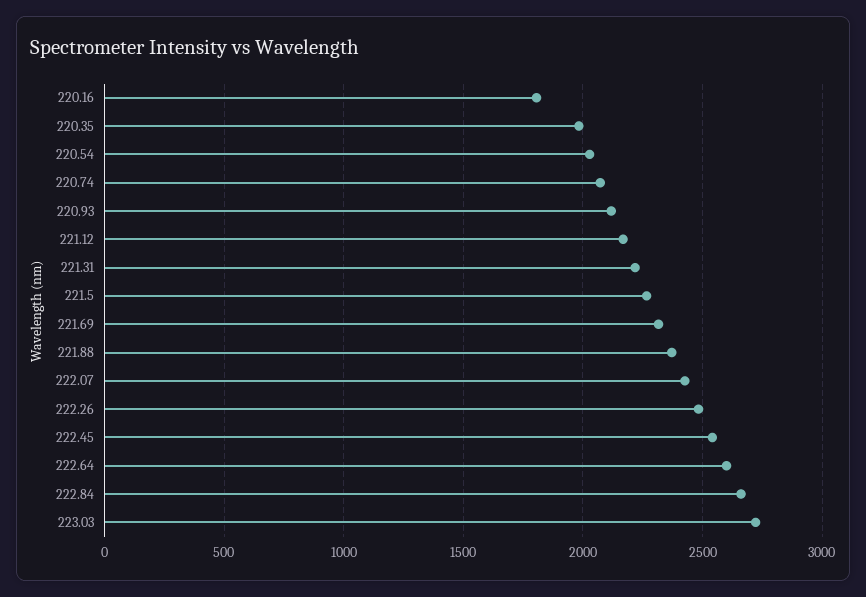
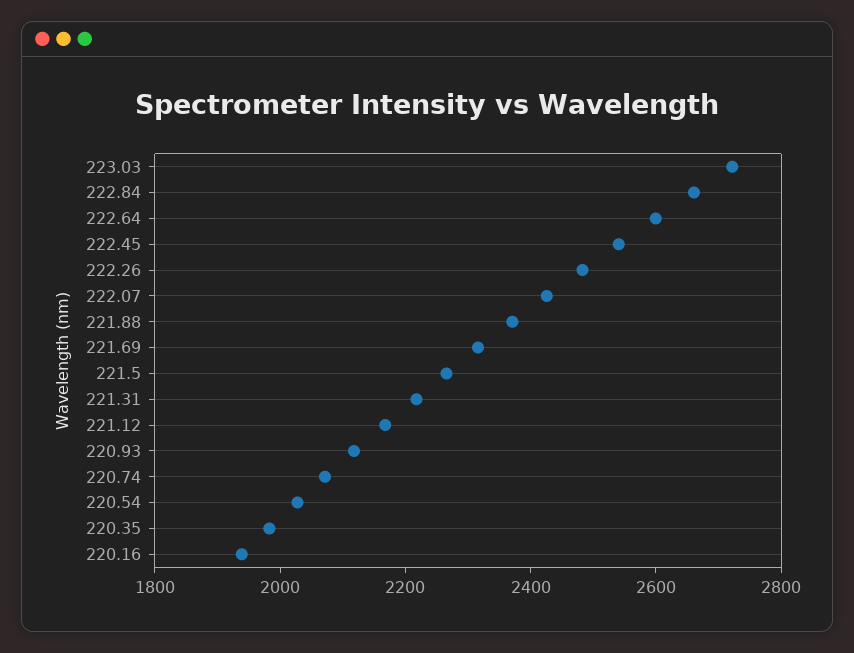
220.16: 1800 -> 1950

